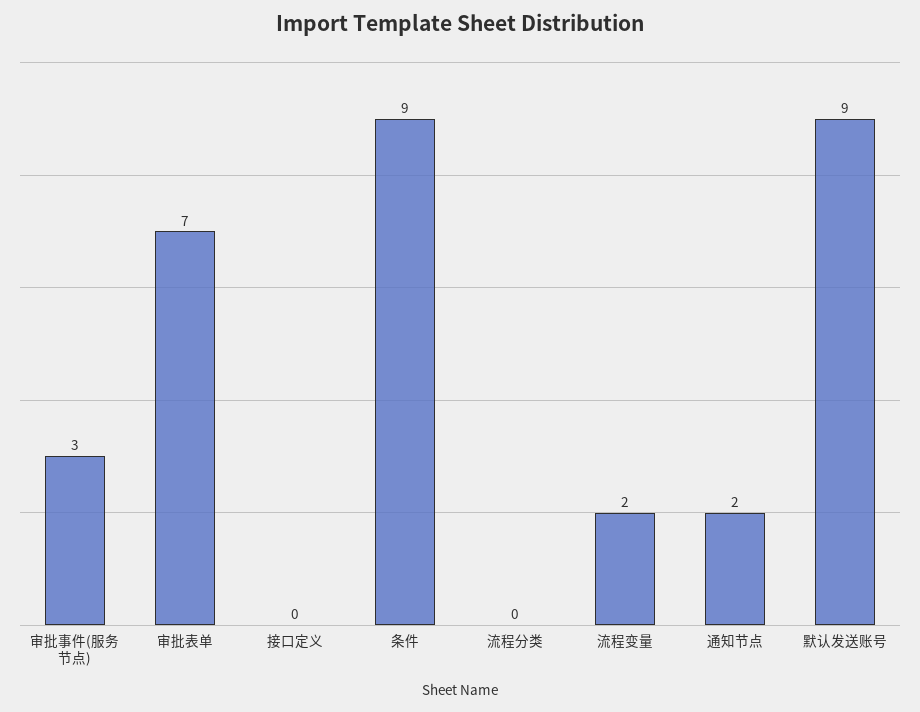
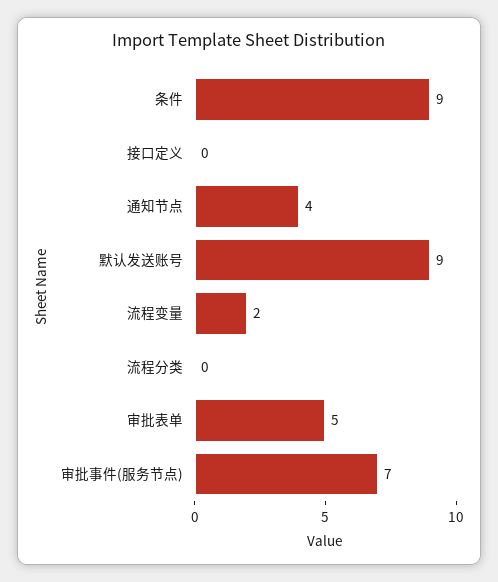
审批事件(服务节点): 3 -> 7
审批表单: 7 -> 5
通知节点: 2 -> 4

